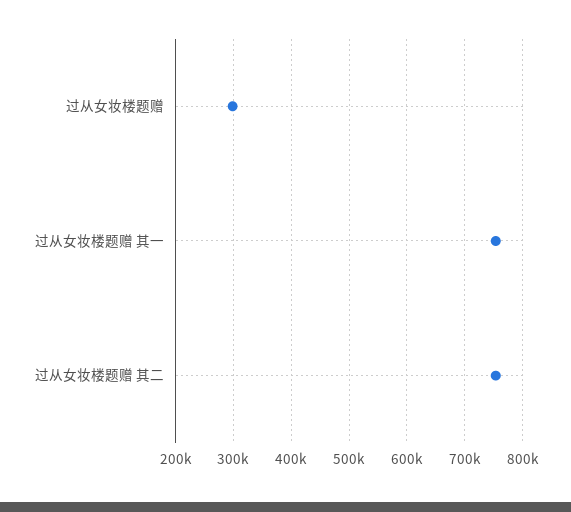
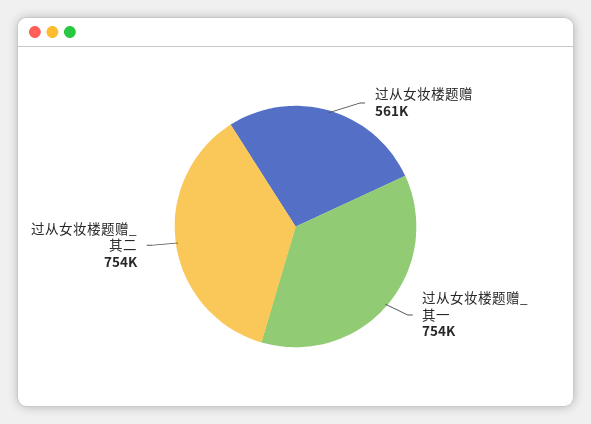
过从女妆楼题赠: 300000 -> 561000

